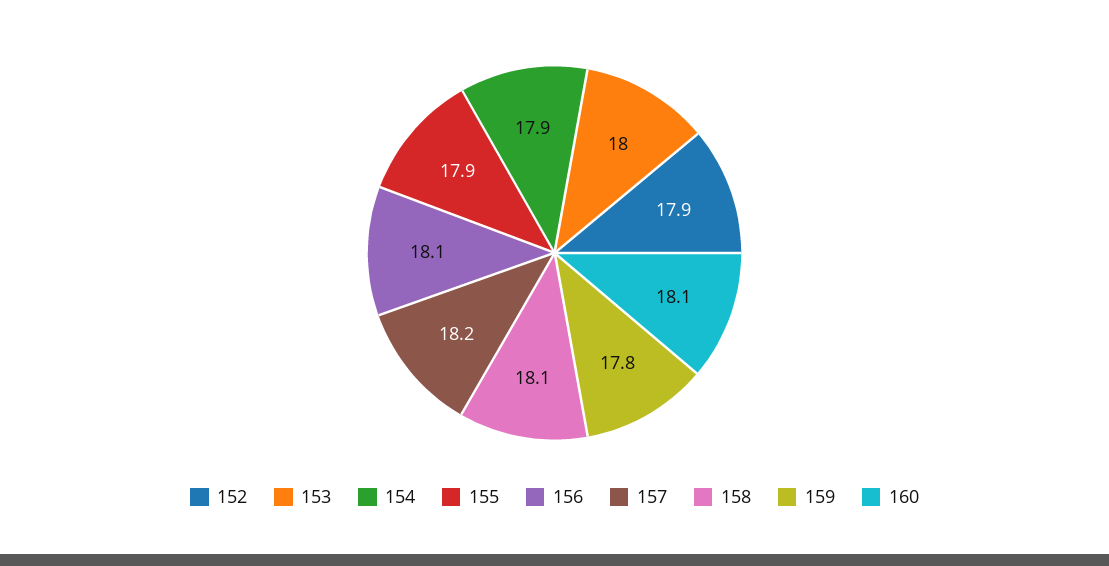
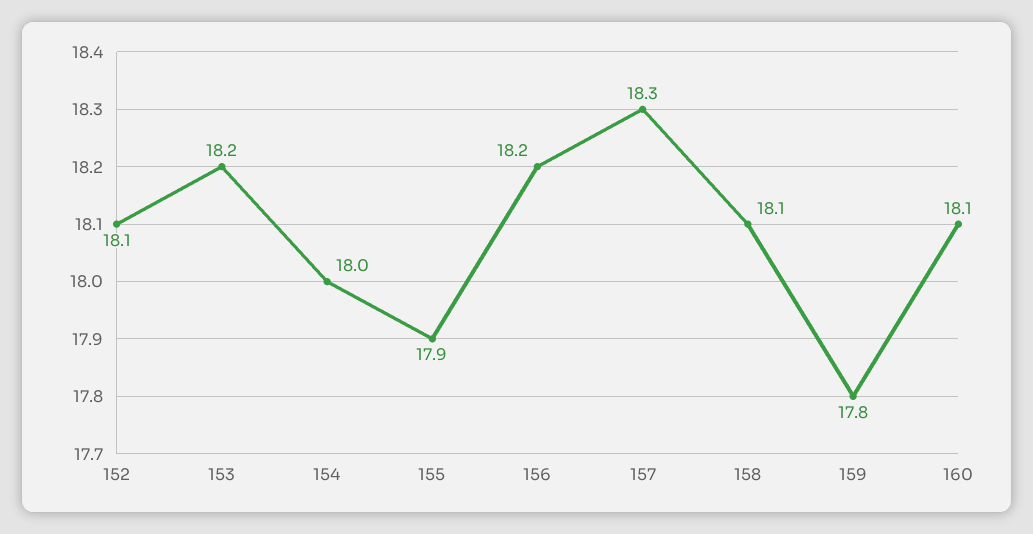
152: 17.9 -> 18.1
153: 18 -> 18.2
154: 17.9 -> 18
156: 18.1 -> 18.2
157: 18.2 -> 18.3

